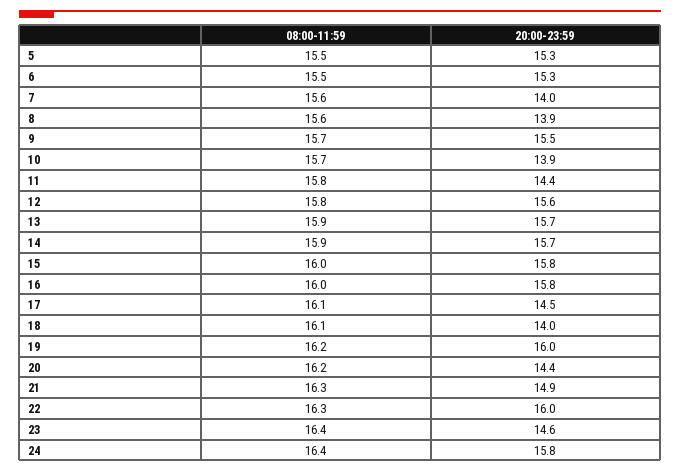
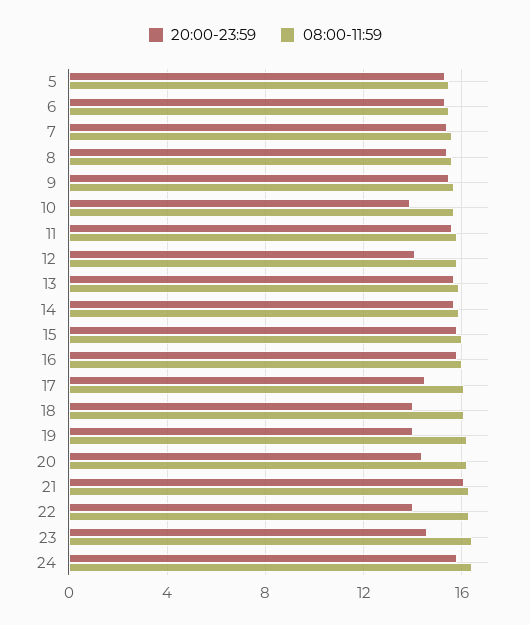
20:00-23:59, 7: 14 -> 15.5
20:00-23:59, 8: 13.9 -> 15.5
20:00-23:59, 11: 14.4 -> 15.5
20:00-23:59, 12: 15.6 -> 14
20:00-23:59, 19: 16 -> 14
20:00-23:59, 21: 14.9 -> 16
20:00-23:59, 22: 16 -> 14

